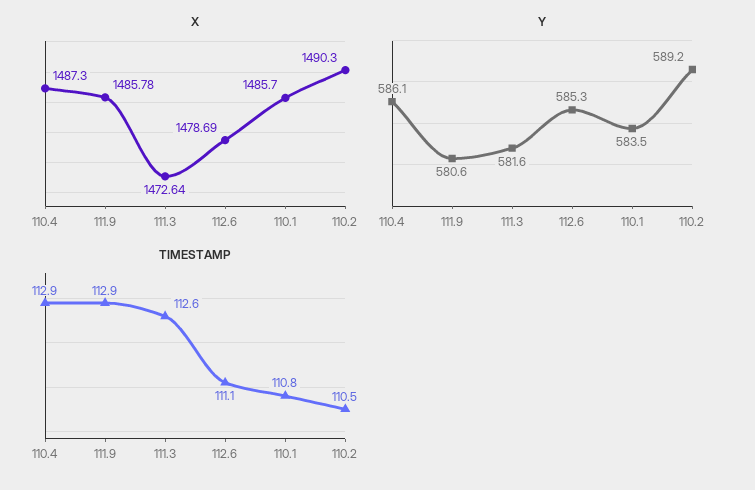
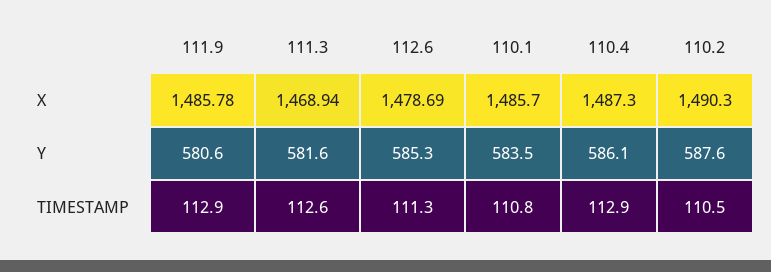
X, 111.3: 1472.64 -> 1468.94
Y, 110.2: 589.2 -> 587.6
TIMESTAMP, 112.6: 111.1 -> 111.3

